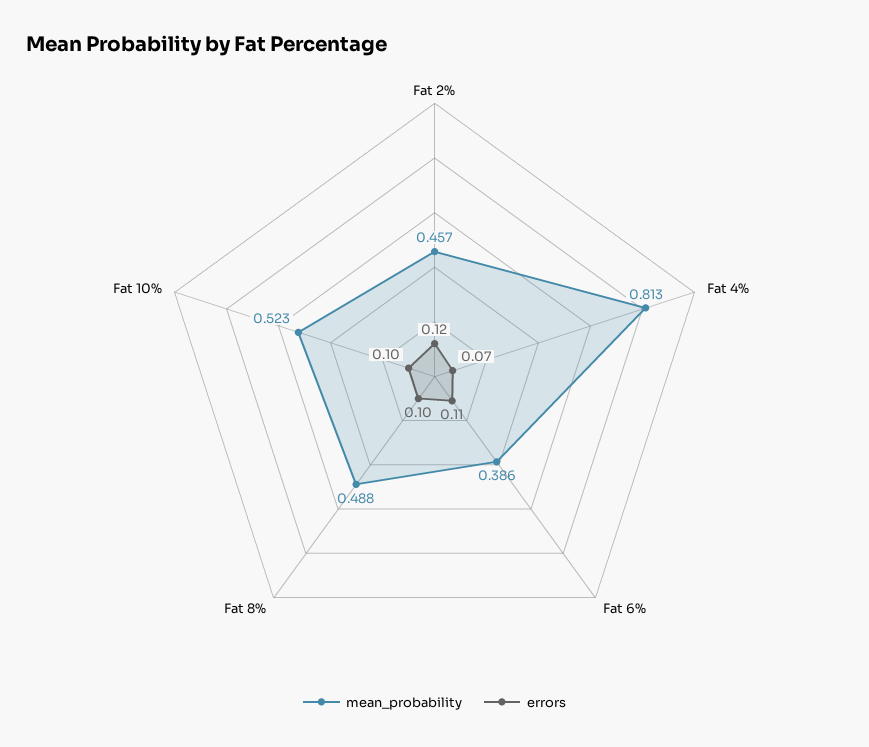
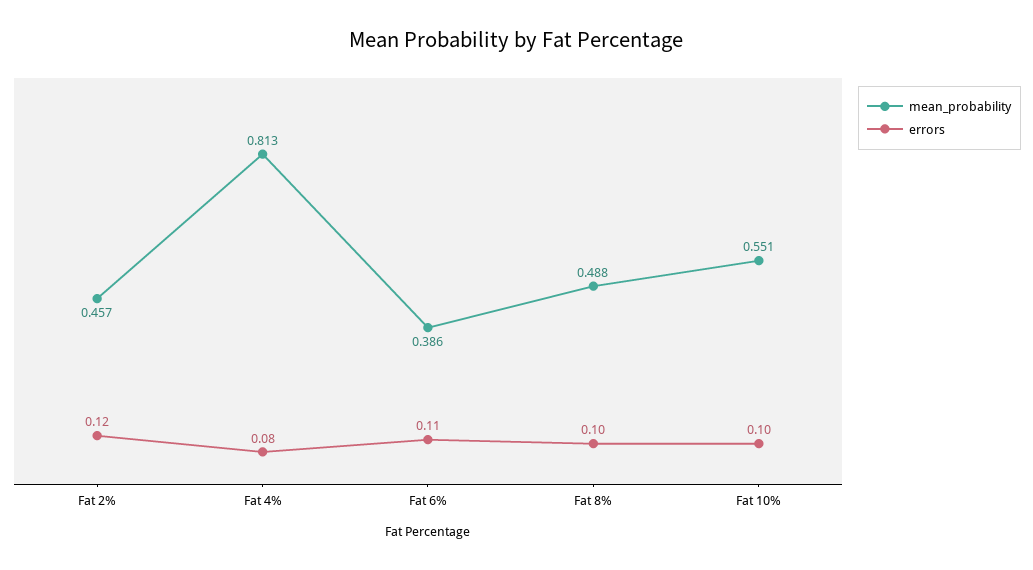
errors, Fat 4%: 0.07 -> 0.08
mean_probability, Fat 10%: 0.523 -> 0.551

